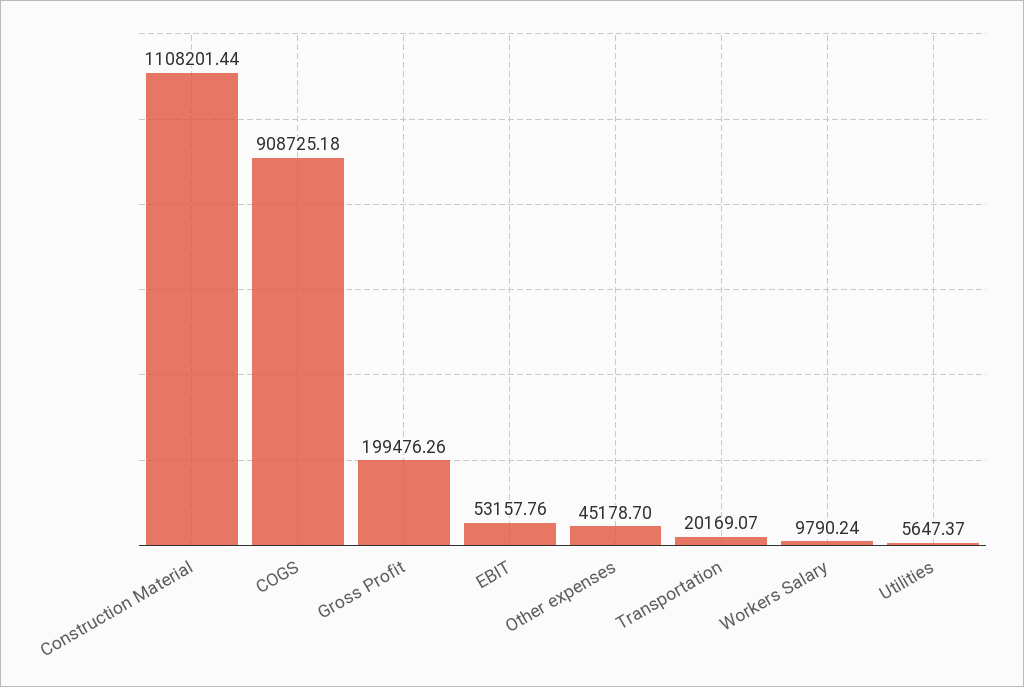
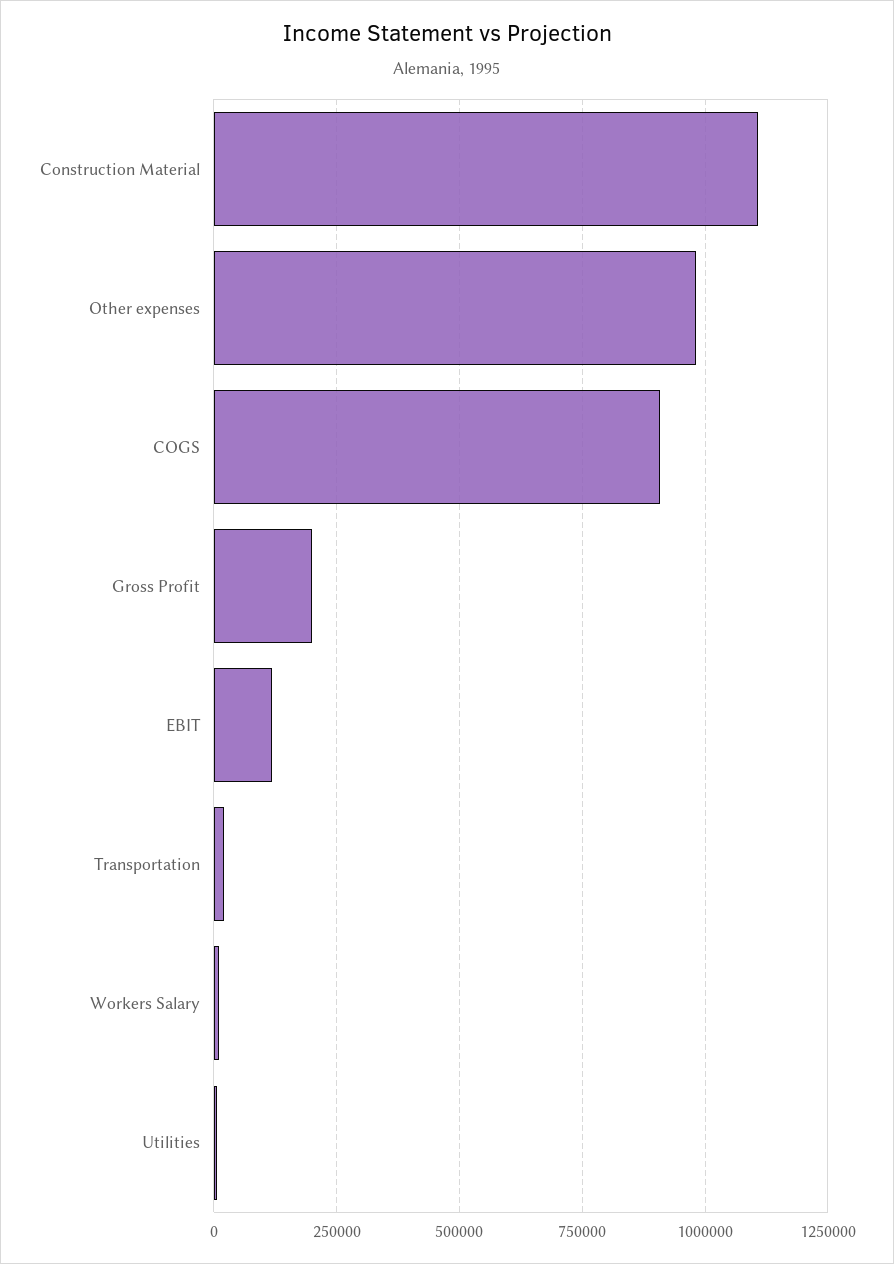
EBIT: 53157.76 -> 125000
Other expenses: 45178.7 -> 975000

